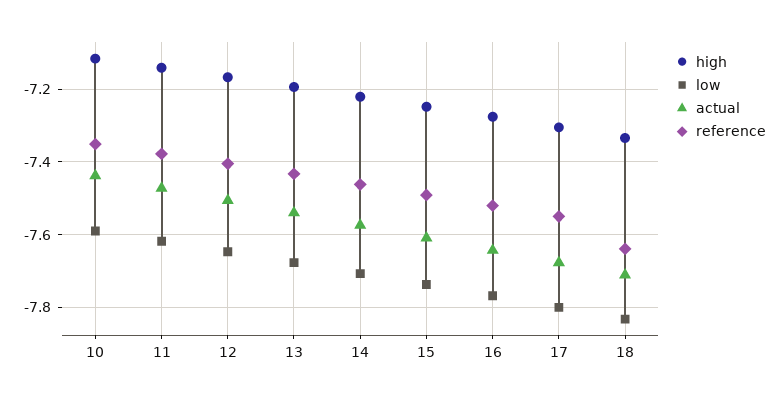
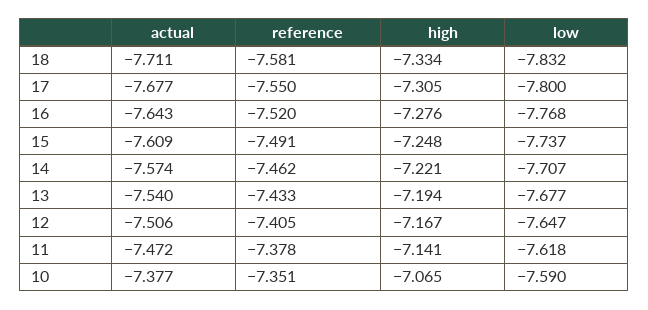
high, 10: -7.12 -> -7.065
actual, 10: -7.44 -> -7.377
reference, 18: -7.64 -> -7.581

